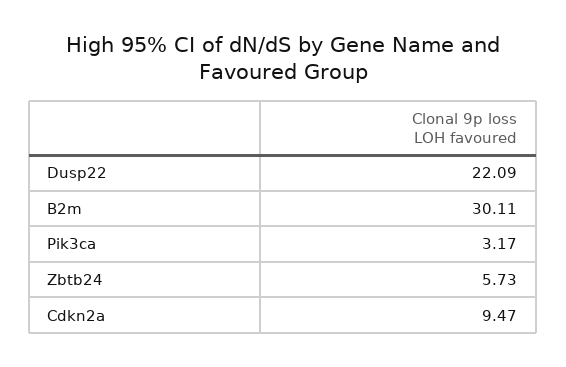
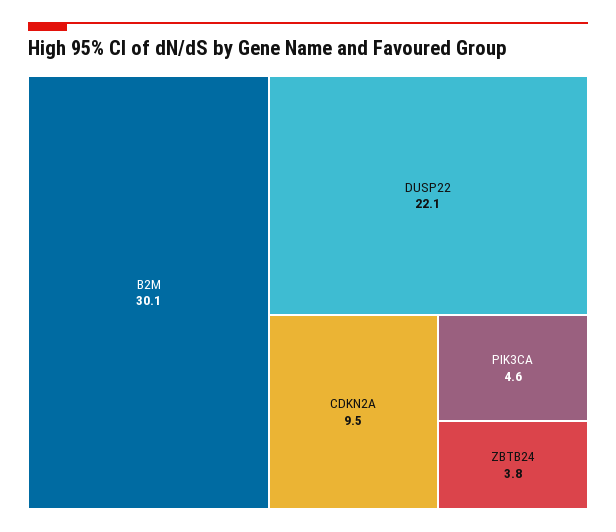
Pik3ca: 3.17 -> 4.6
Zbtb24: 5.73 -> 3.8

